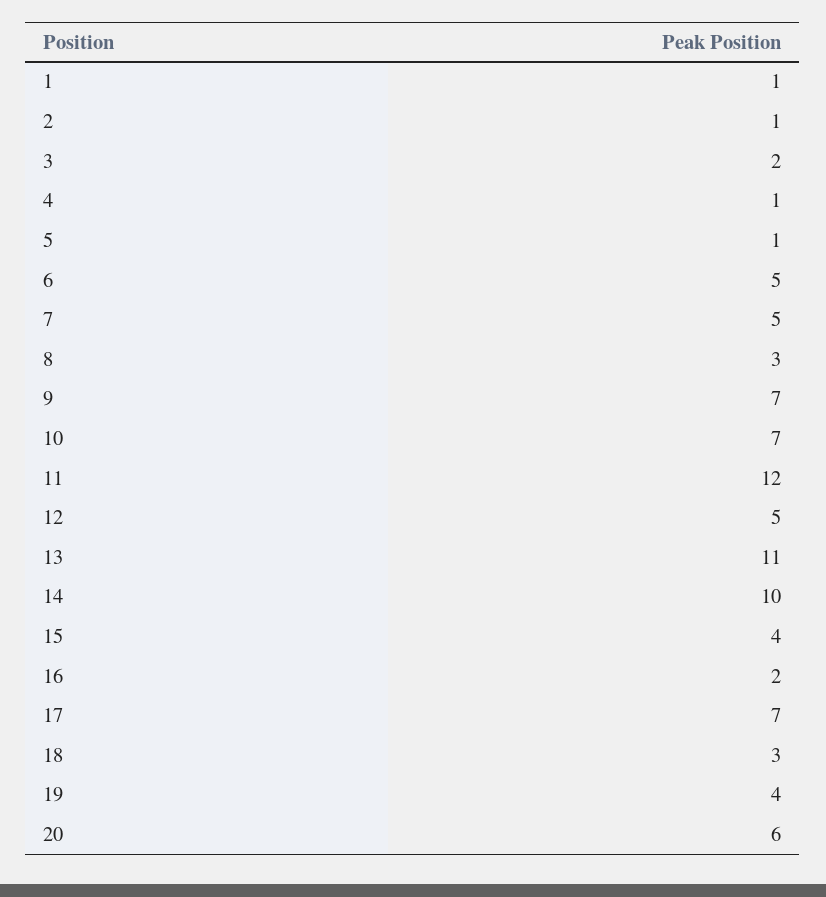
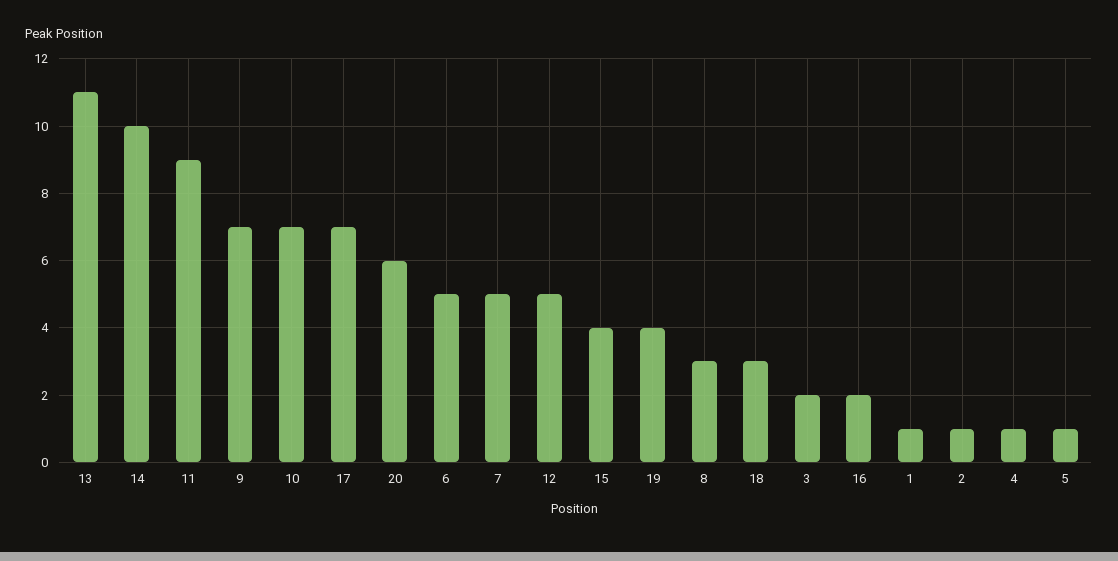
11: 12 -> 9

